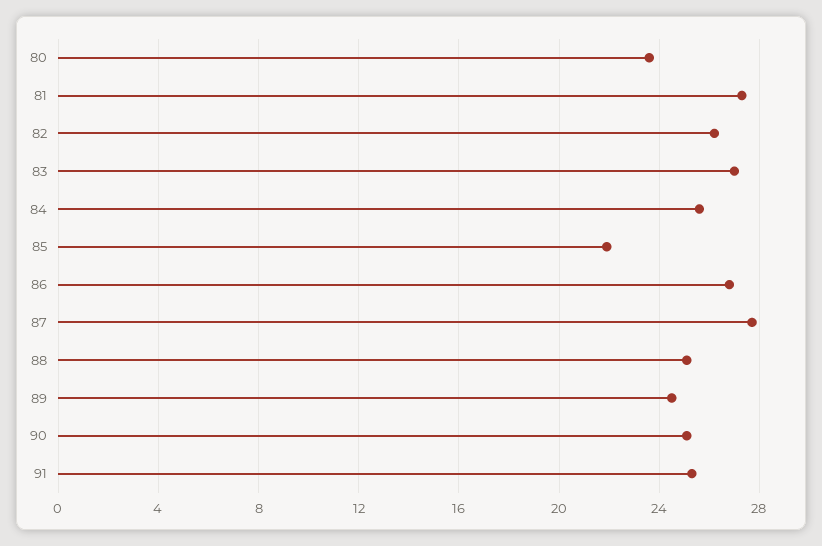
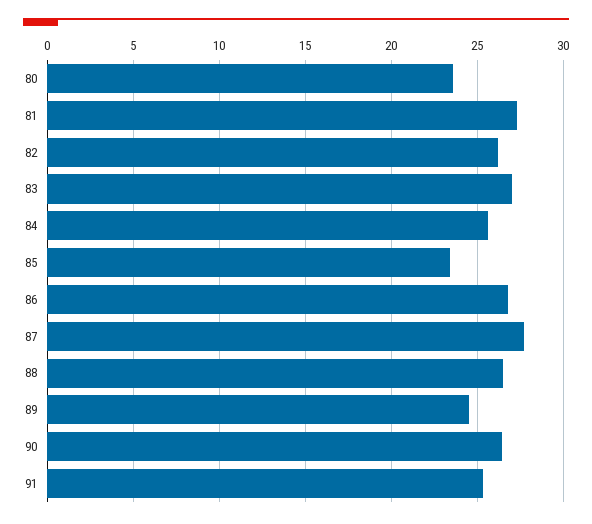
85: 22 -> 23.5
88: 25 -> 26.5
90: 25 -> 26.5

